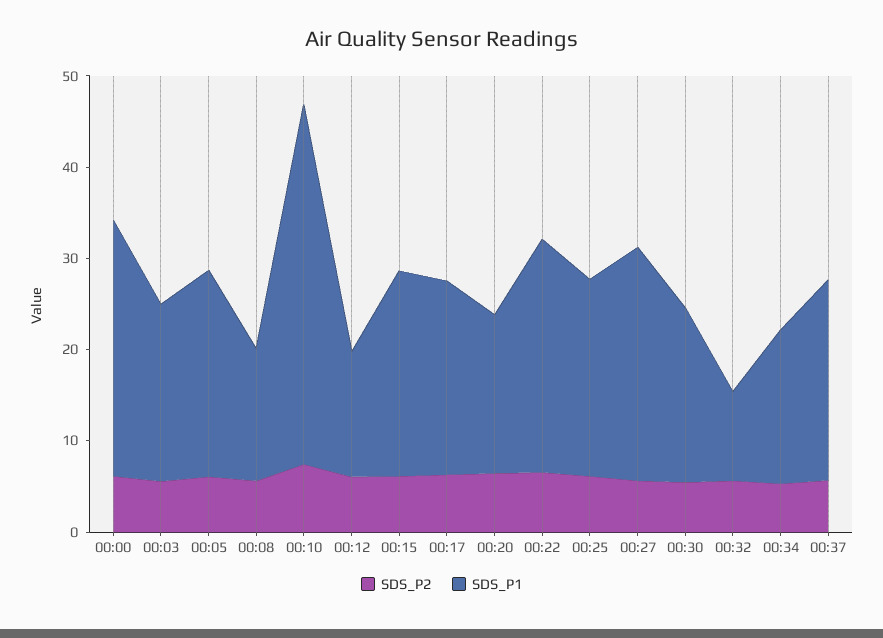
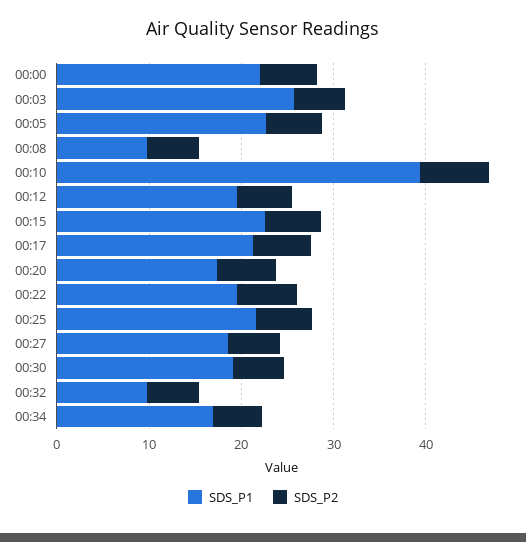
SDS_P1, 00:00: 28 -> 22
SDS_P1, 00:03: 20 -> 26
SDS_P1, 00:08: 14 -> 10
SDS_P1, 00:12: 14 -> 20
SDS_P1, 00:22: 26 -> 20
SDS_P1, 00:27: 26 -> 18
SDS_P2, 00:37: 6 -> none
SDS_P1, 00:37: 22 -> none

